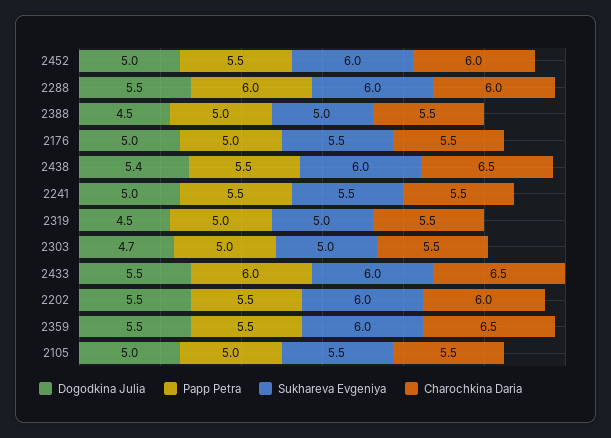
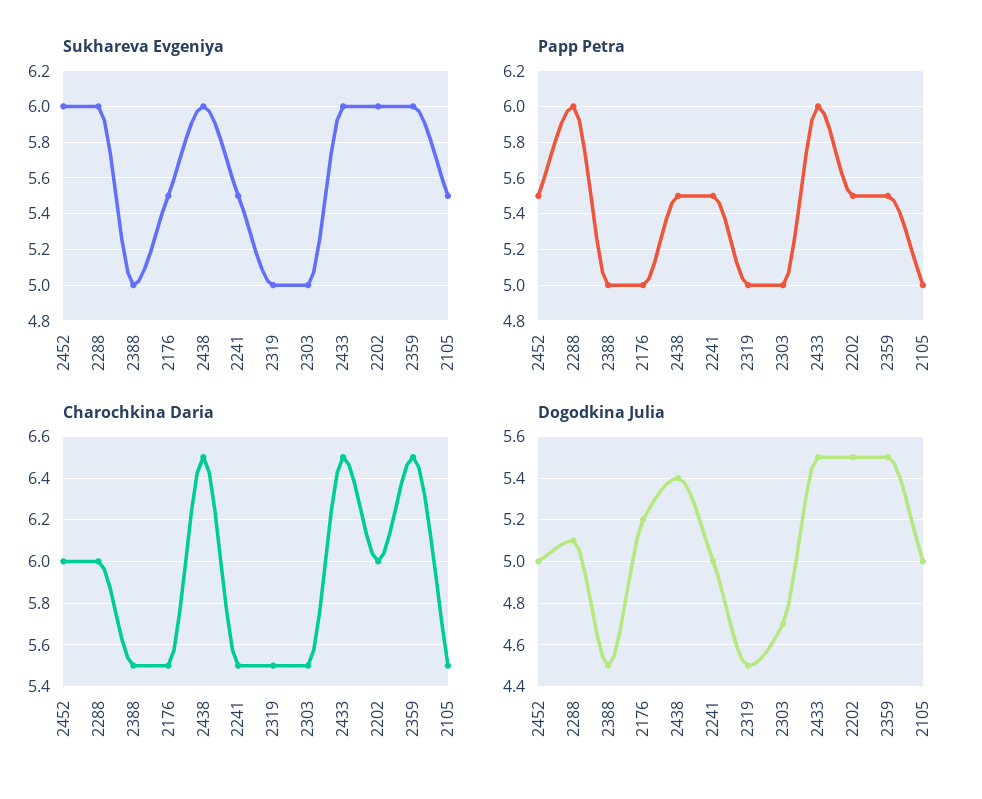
Dogodkina Julia, 2288: 5.5 -> 5.1
Dogodkina Julia, 2176: 5 -> 5.2

